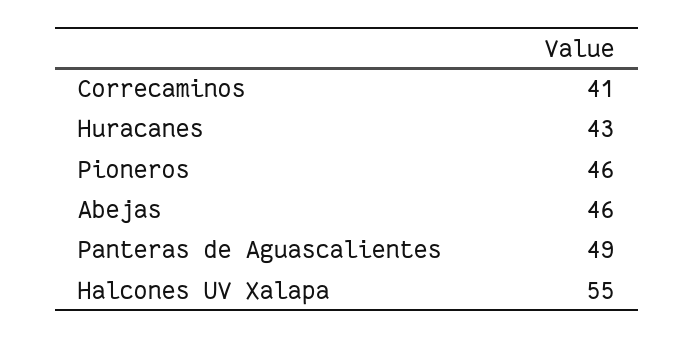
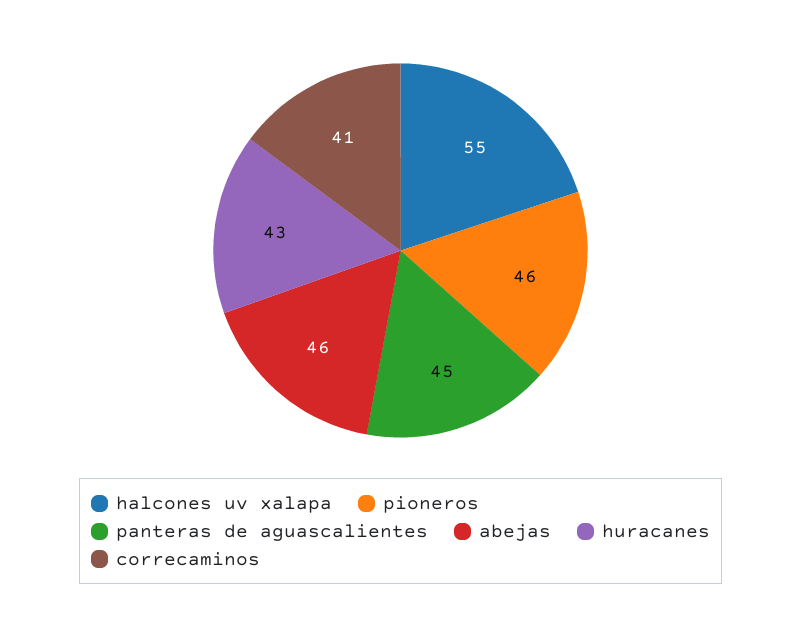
Panteras de Aguascalientes: 49 -> 45

